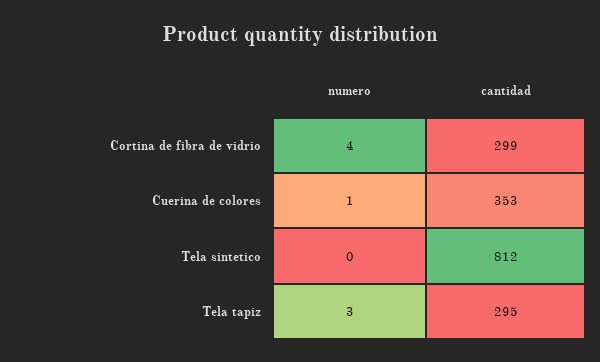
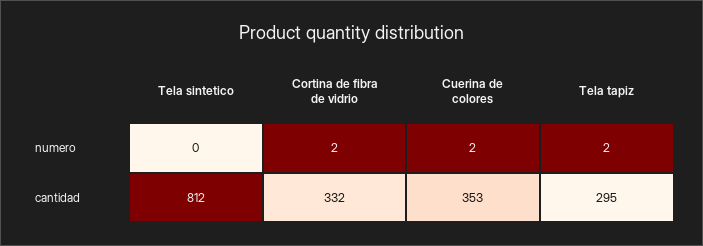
numero, Cortina de fibra de vidrio: 4 -> 2
cantidad, Cortina de fibra de vidrio: 299 -> 332
numero, Cuerina de colores: 1 -> 2
numero, Tela tapiz: 3 -> 2

